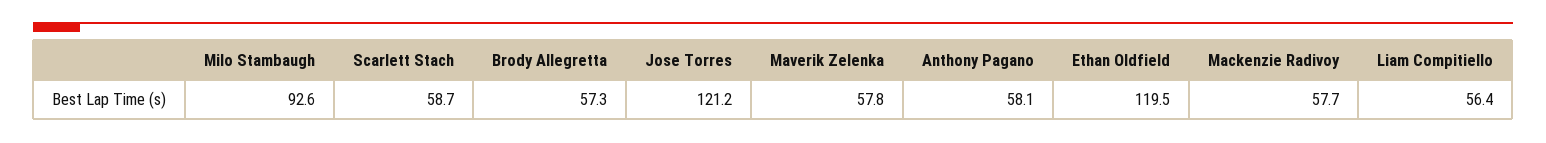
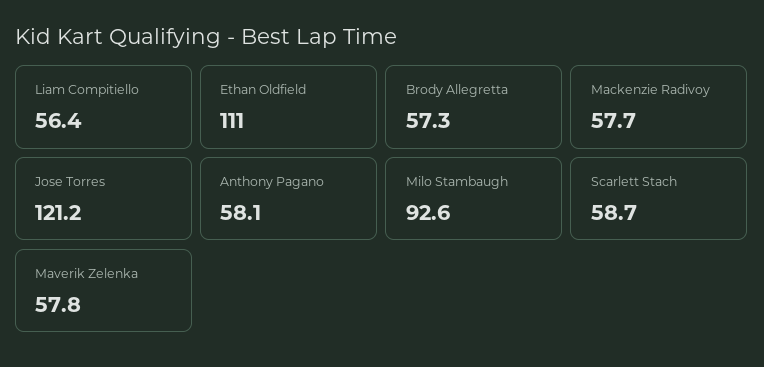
Ethan Oldfield: 119.5 -> 111

